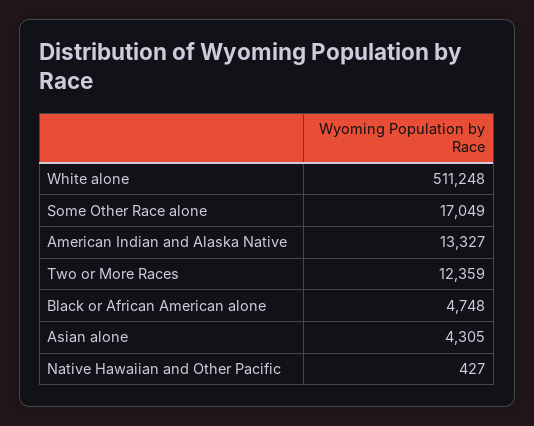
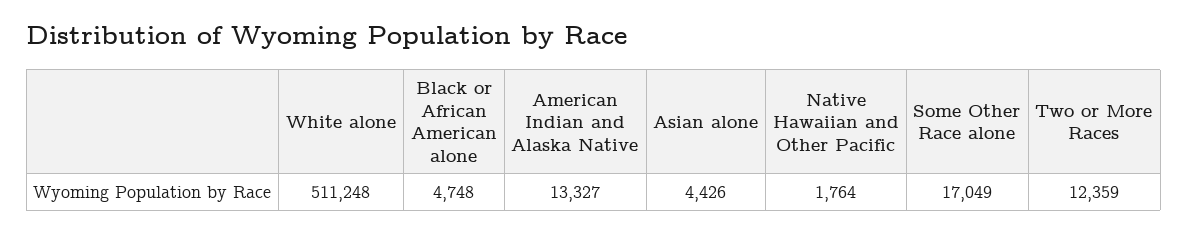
Asian alone: 4305 -> 4426
Native Hawaiian and Other Pacific: 427 -> 1764

